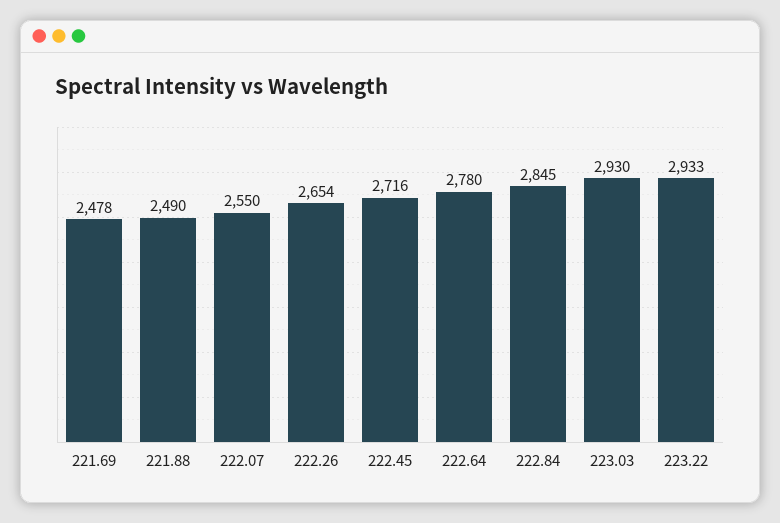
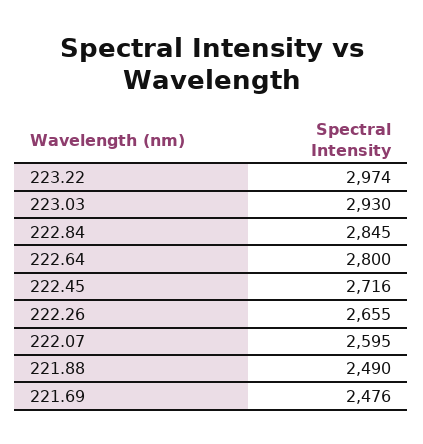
221.69: 2478 -> 2476
222.07: 2550 -> 2595
222.26: 2654 -> 2655
222.64: 2780 -> 2800
223.22: 2933 -> 2974

